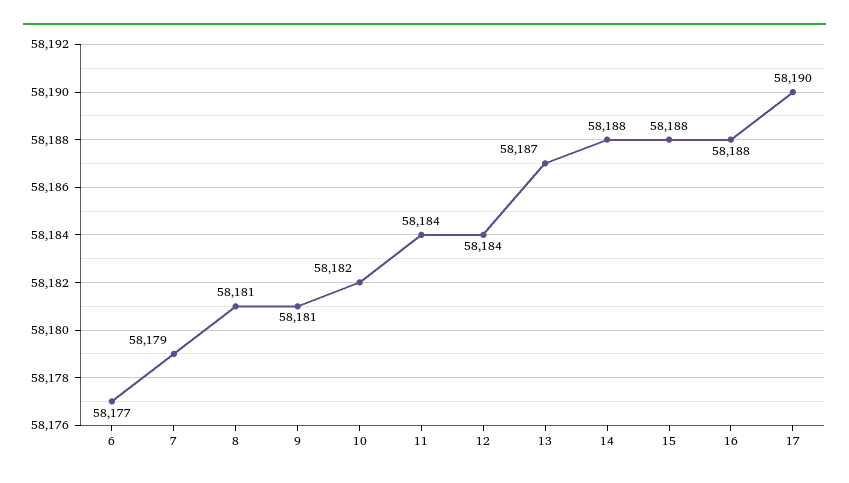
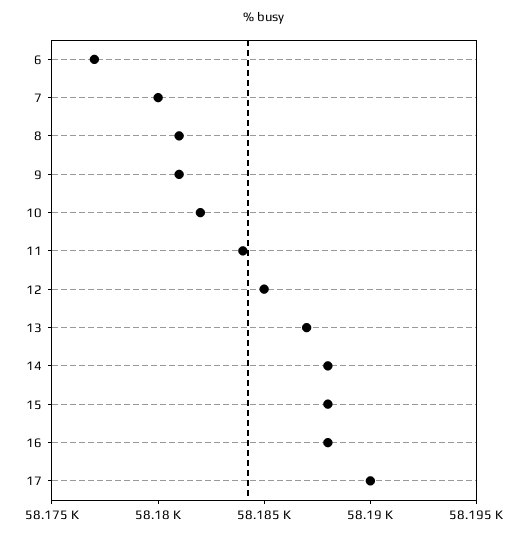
7: 58179 -> 58180
12: 58184 -> 58185

